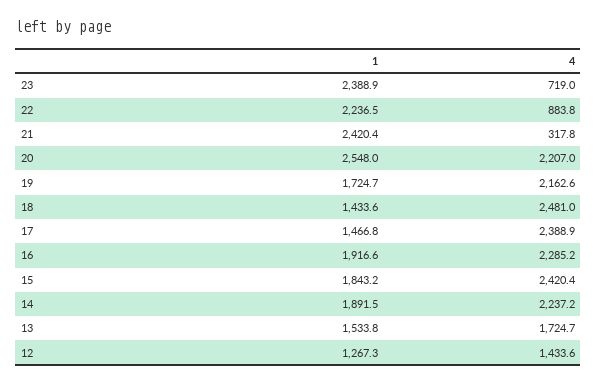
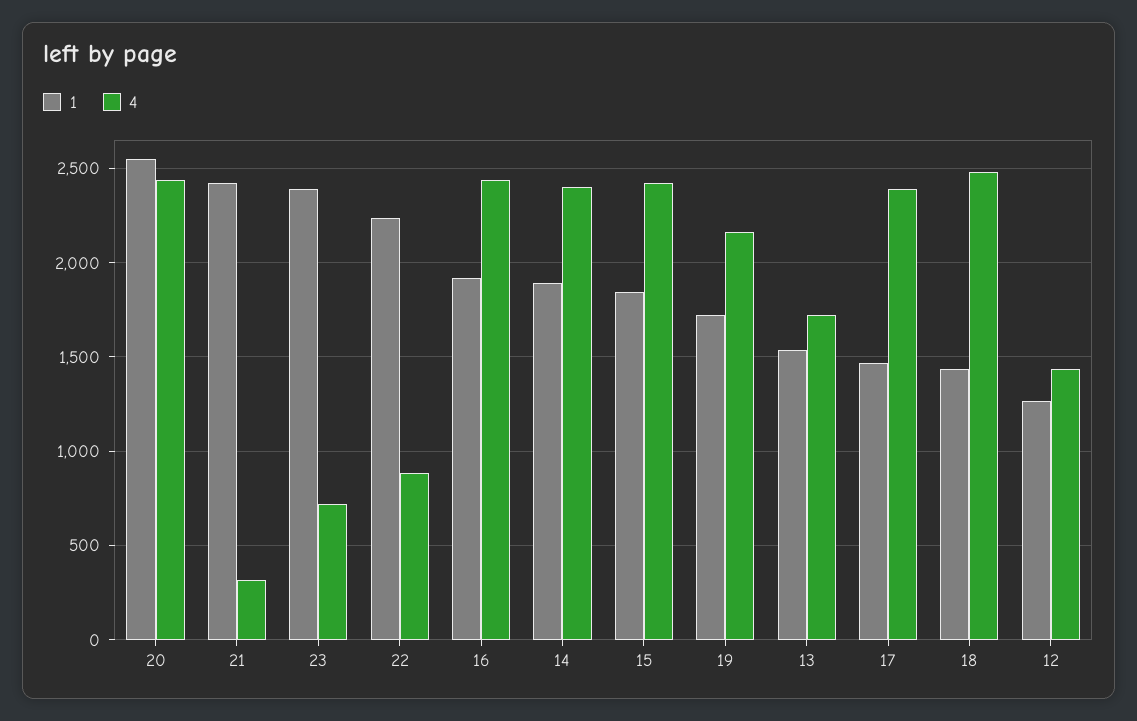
4, 20: 2207 -> 2450
4, 16: 2285.2 -> 2450
4, 14: 2237.2 -> 2400

